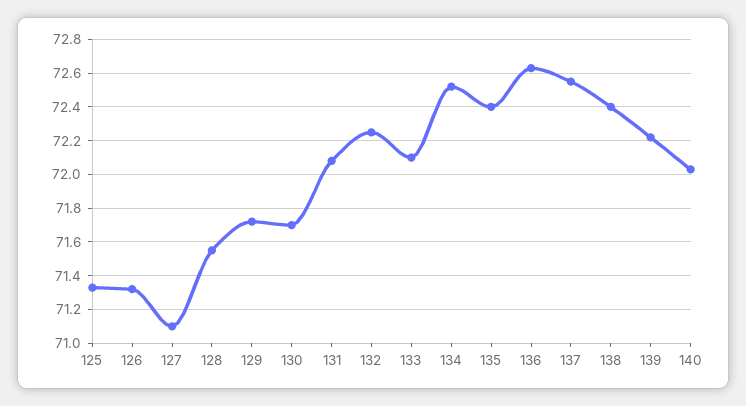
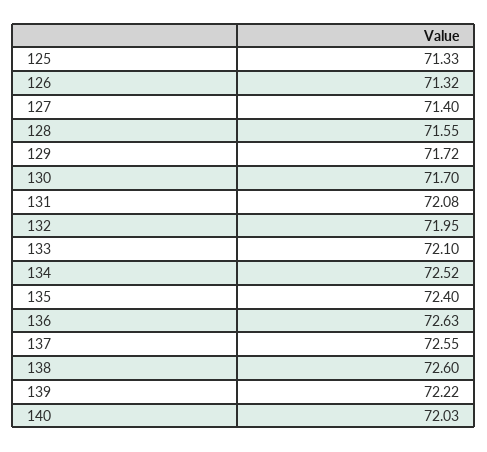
127: 71.1 -> 71.4
132: 72.25 -> 71.95
138: 72.4 -> 72.6

